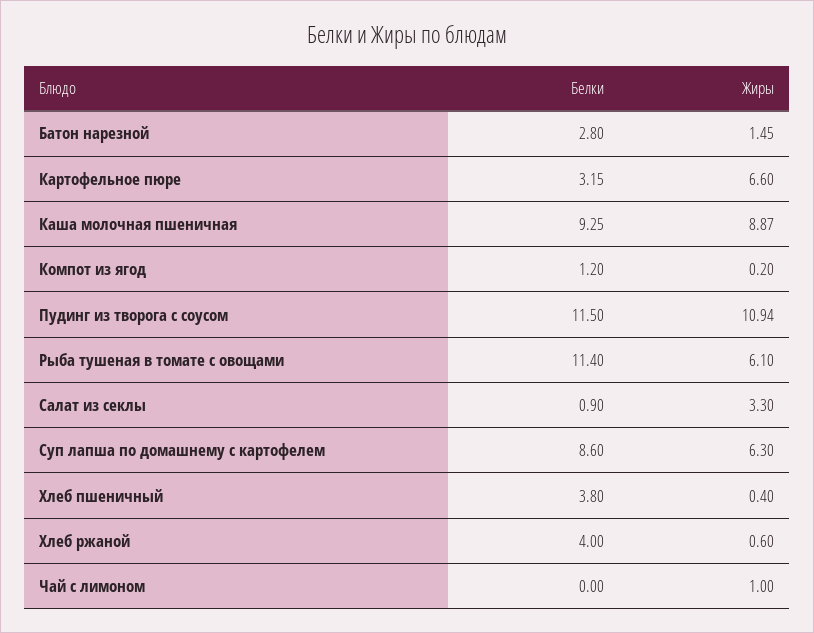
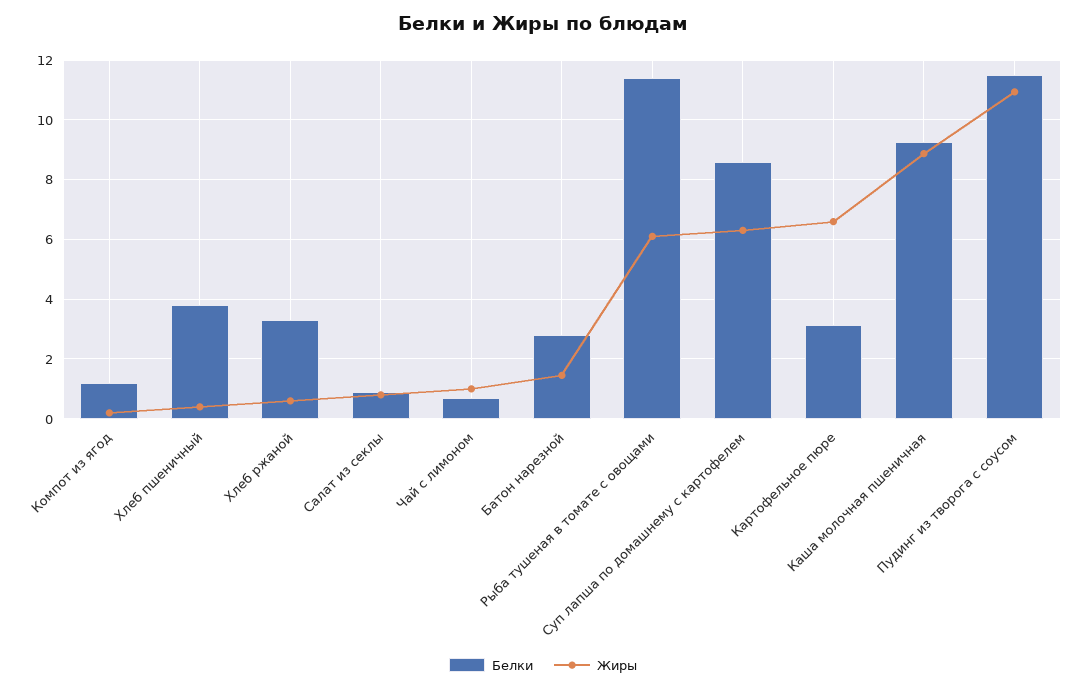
Жиры, Салат из секлы: 3.3 -> 0.75
Белки, Хлеб ржаной: 4 -> 3.25
Белки, Чай с лимоном: 0 -> 0.75

